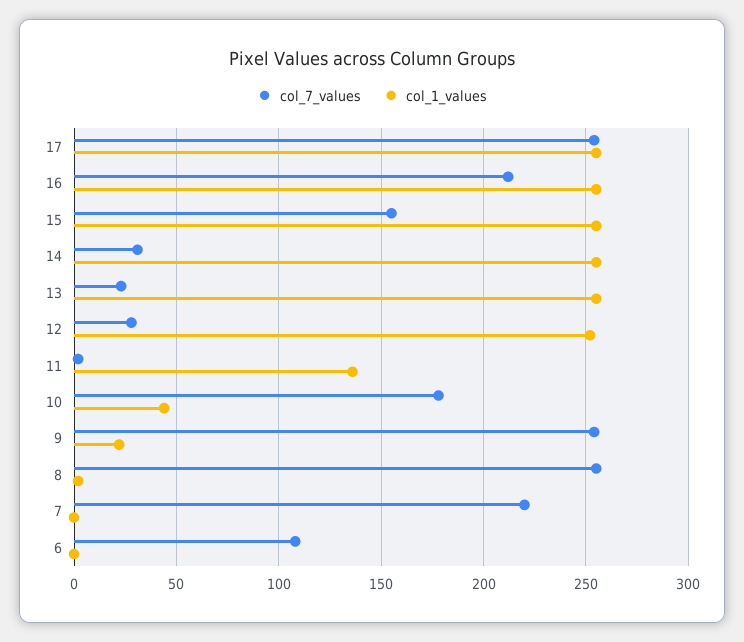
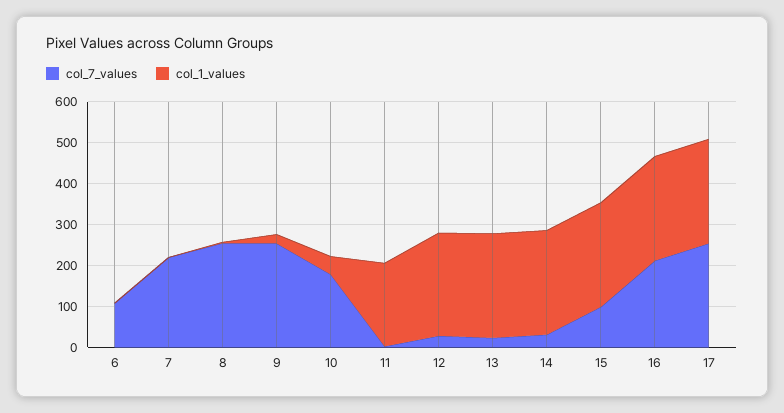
col_7_values, 15: 155 -> 100
col_1_values, 11: 135 -> 200

